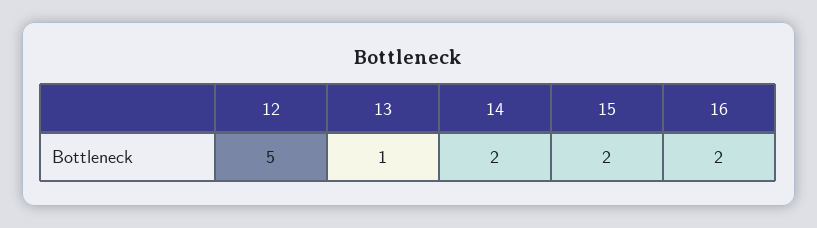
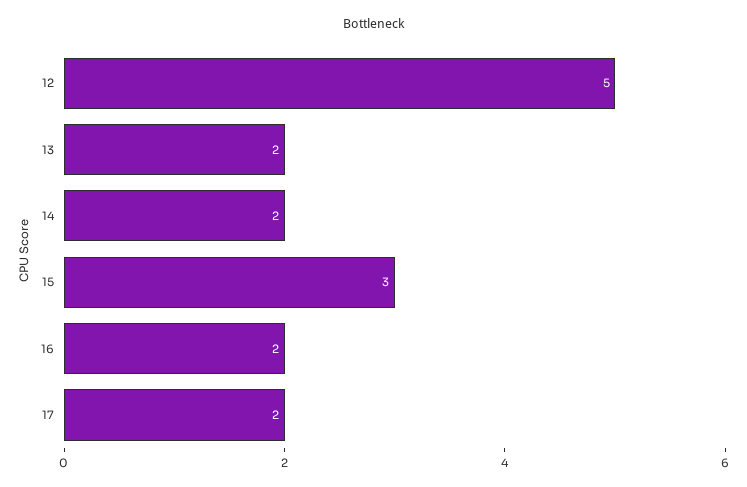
13: 1 -> 2
15: 2 -> 3
17: none -> 2

